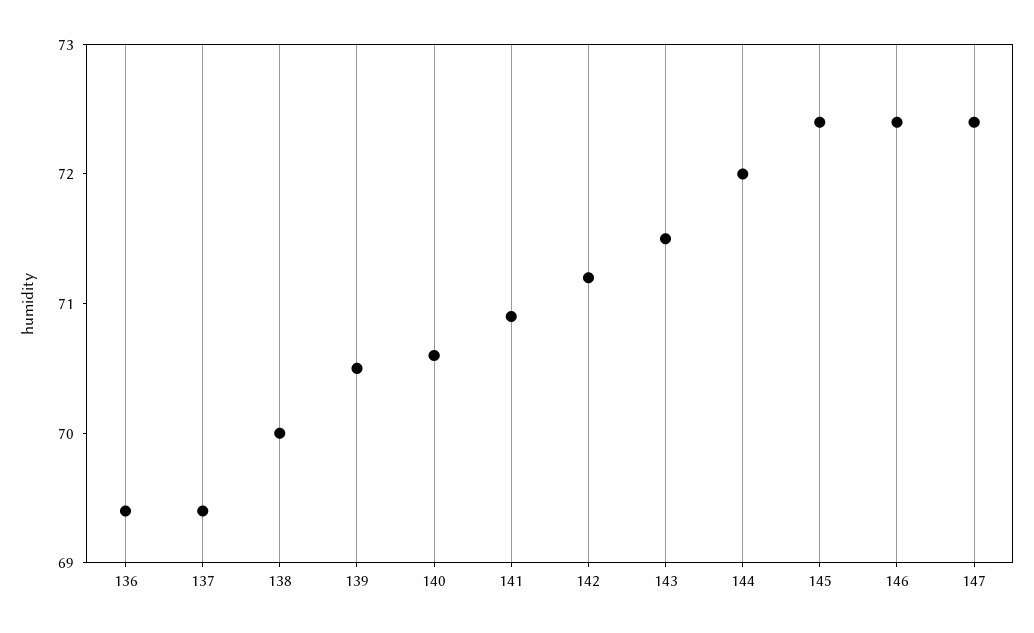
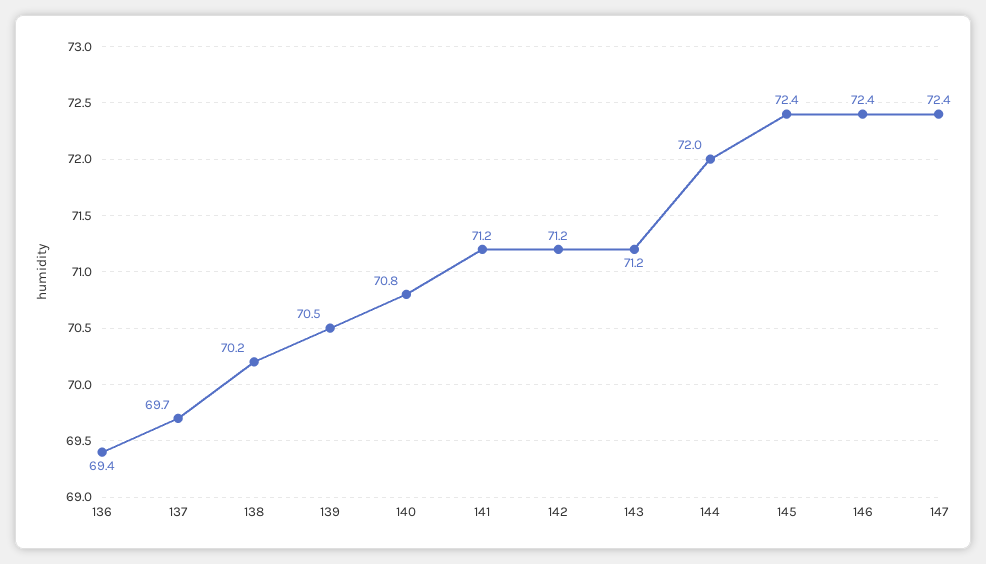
137: 69.4 -> 69.7
138: 70 -> 70.2
140: 70.6 -> 70.8
141: 70.9 -> 71.2
143: 71.5 -> 71.2

